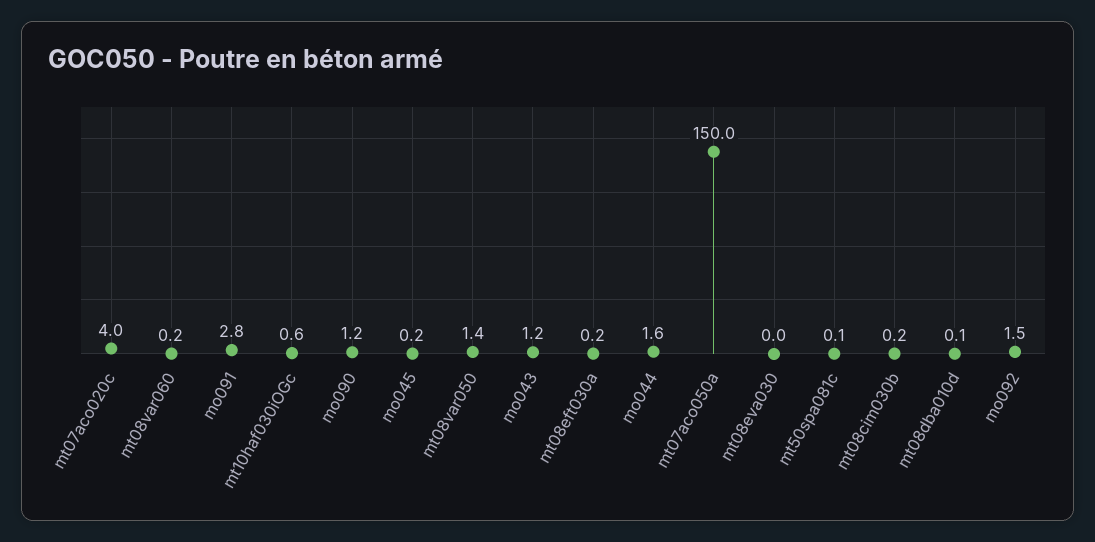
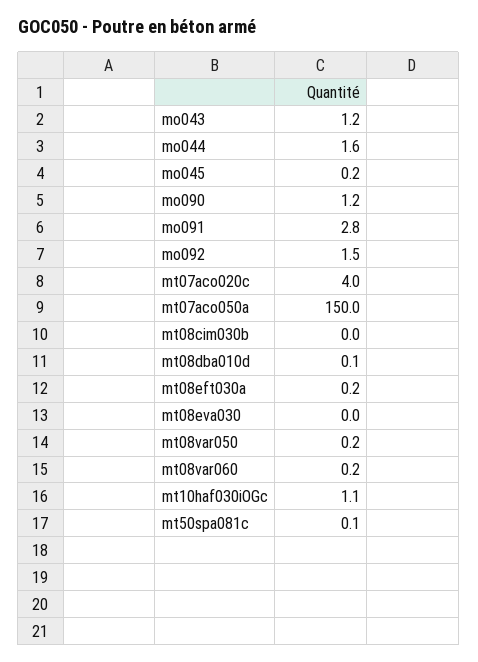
mt10haf030iOGc: 0.6 -> 1.1
mt08var050: 1.4 -> 0.2
mt08cim030b: 0.2 -> 0

